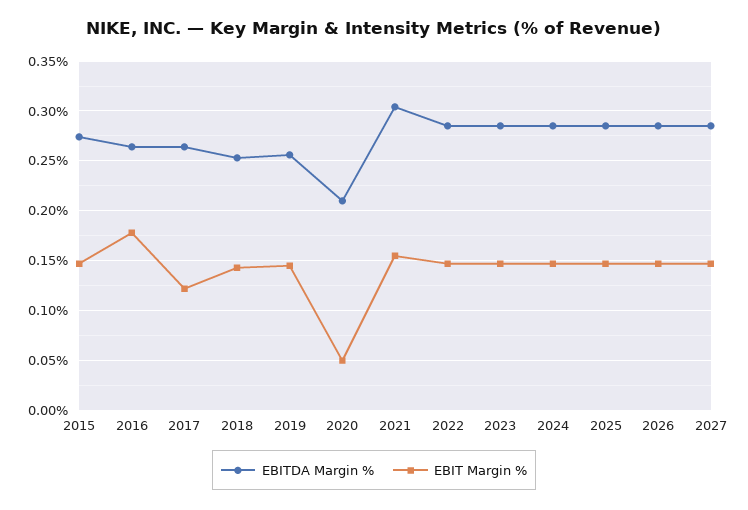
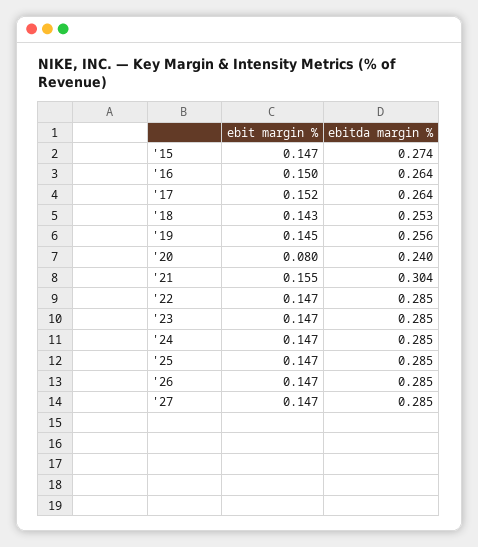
EBIT Margin %, 2016: 0.18 -> 0.15
EBIT Margin %, 2017: 0.12 -> 0.152
EBITDA Margin %, 2020: 0.21 -> 0.24
EBIT Margin %, 2020: 0.05 -> 0.08

